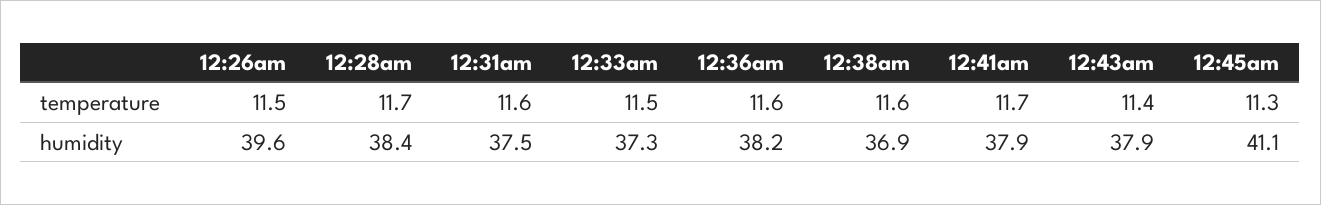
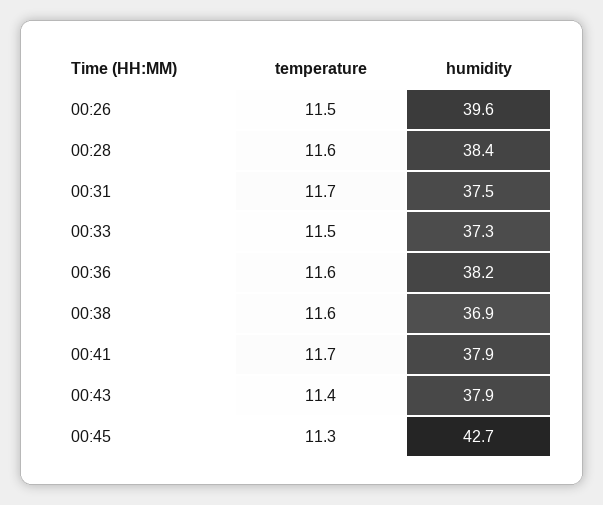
12:28am, temperature: 11.7 -> 11.6
12:31am, temperature: 11.6 -> 11.7
12:45am, humidity: 41.1 -> 42.7

